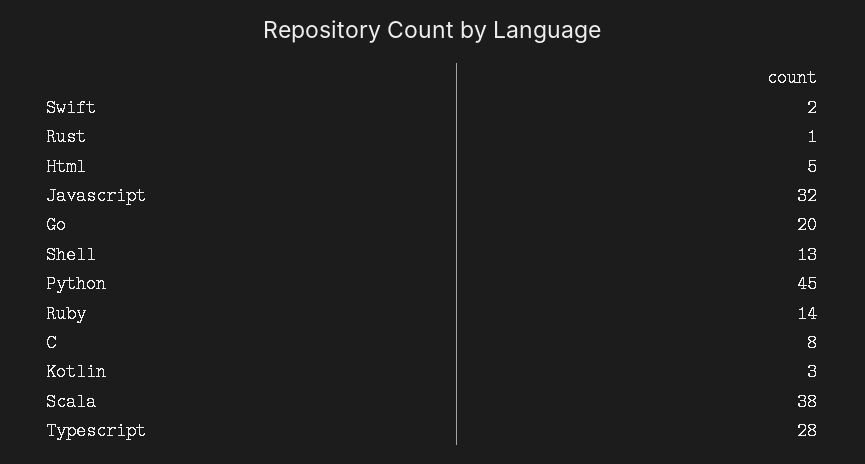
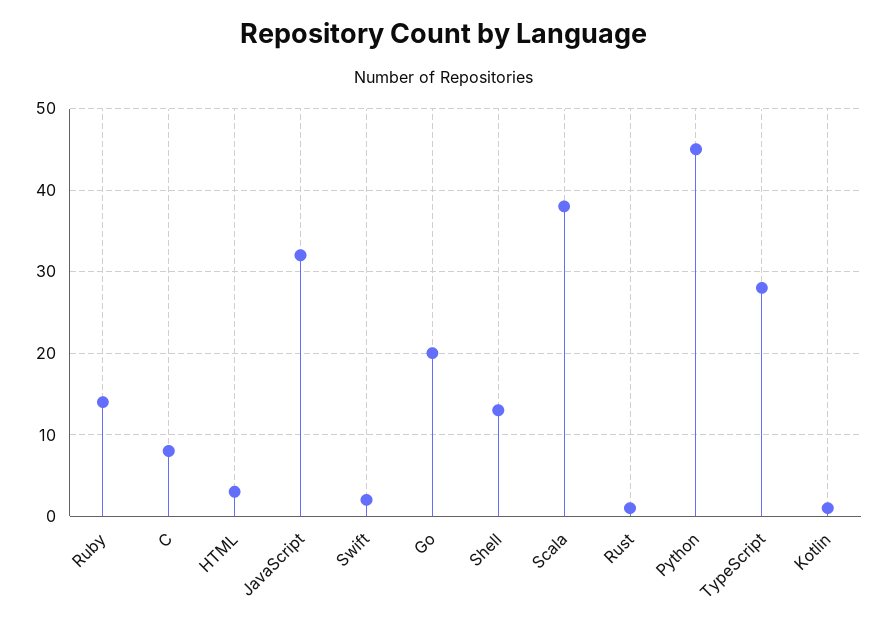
Html: 5 -> 3
Kotlin: 3 -> 1

